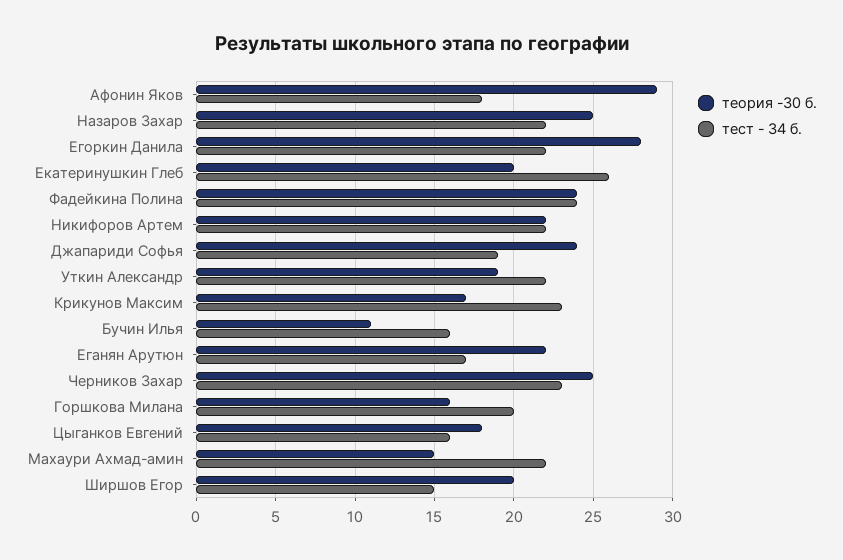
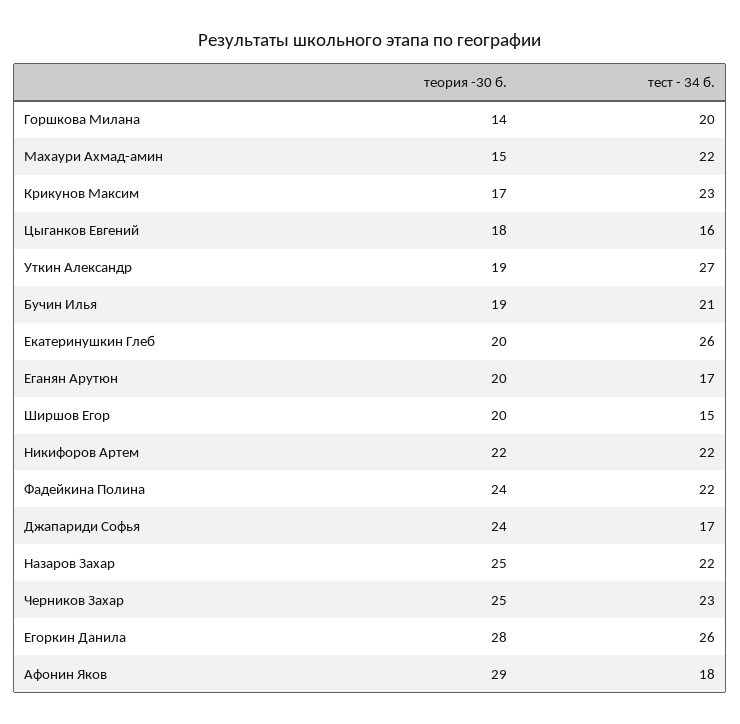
тест - 34 б., Егоркин Данила: 22 -> 26
тест - 34 б., Фадейкина Полина: 24 -> 22
тест - 34 б., Джапариди Софья: 19 -> 17
тест - 34 б., Уткин Александр: 22 -> 27
теория -30 б., Бучин Илья: 11 -> 19
тест - 34 б., Бучин Илья: 16 -> 21
теория -30 б., Еганян Арутюн: 22 -> 20
теория -30 б., Горшкова Милана: 16 -> 14

